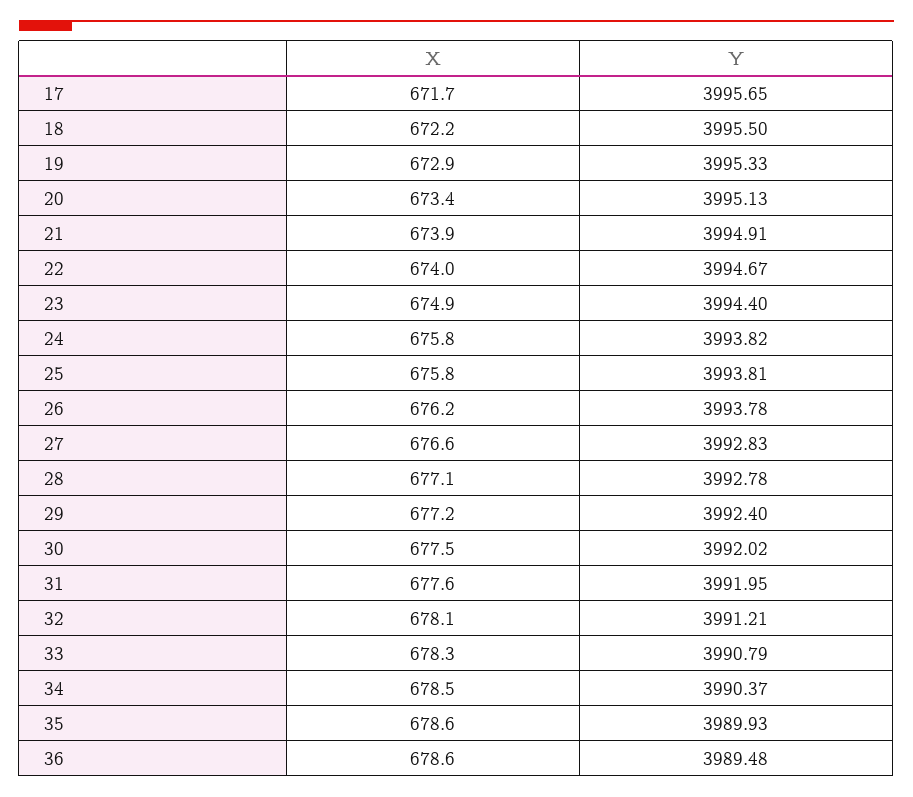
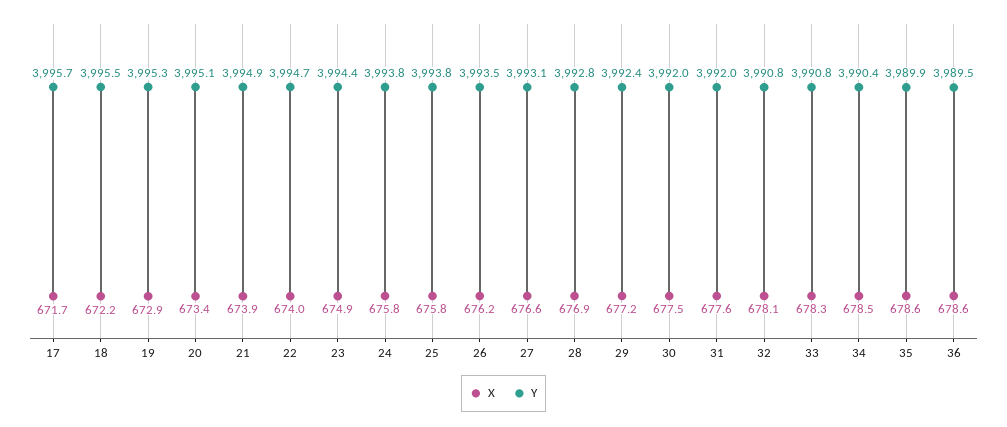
Y, 26: 3993.78 -> 3993.5
Y, 27: 3992.83 -> 3993.1
X, 28: 677.1 -> 676.9
Y, 32: 3991.21 -> 3990.8

